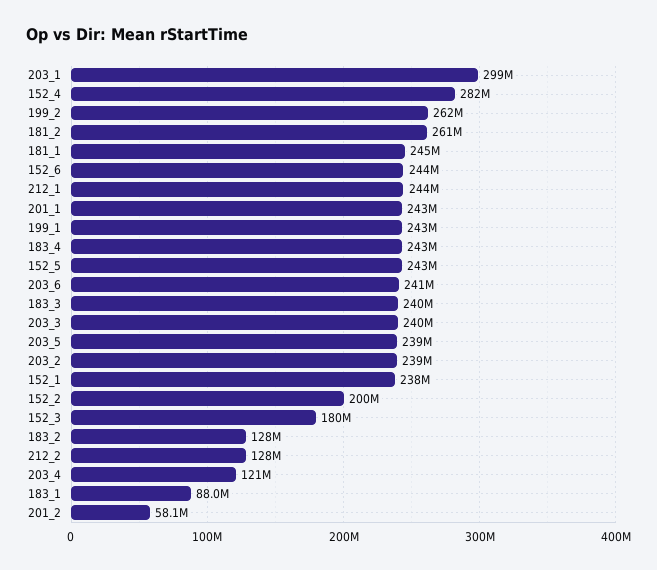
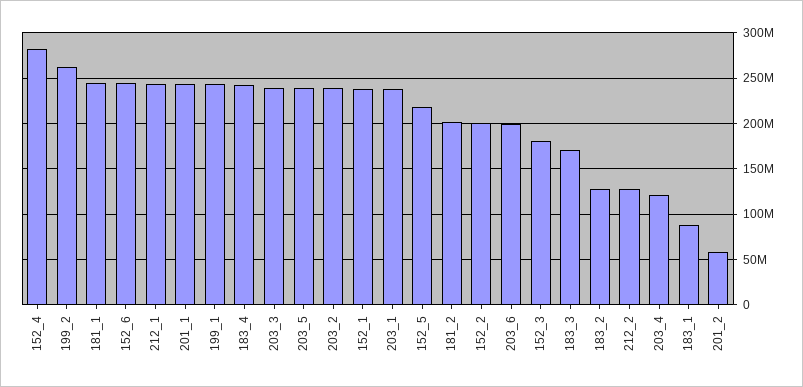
203_1: 299000000 -> 240000000
181_2: 261000000 -> 200000000
152_5: 243000000 -> 220000000
203_6: 241000000 -> 200000000
183_3: 240000000 -> 170000000

